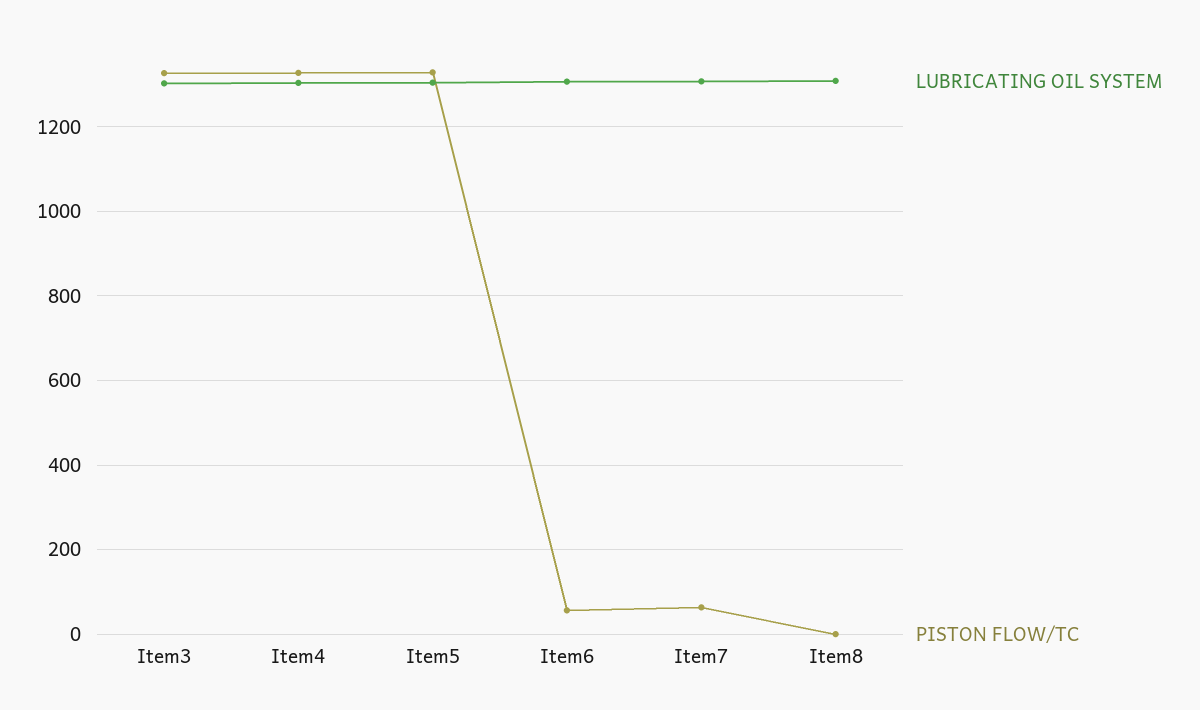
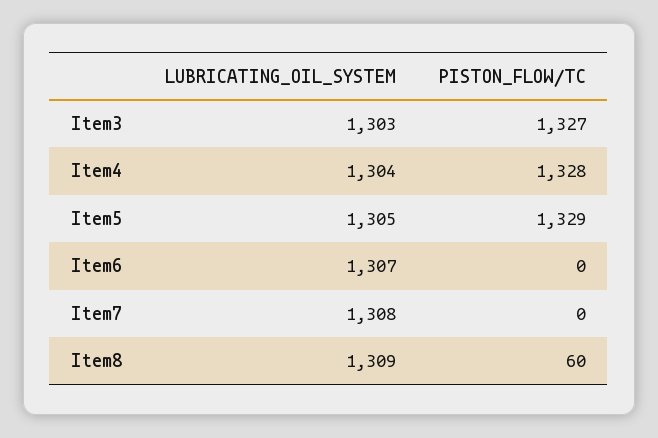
PISTON FLOW/TC, Item6: 60 -> 0
PISTON FLOW/TC, Item7: 60 -> 0
PISTON FLOW/TC, Item8: 0 -> 60

